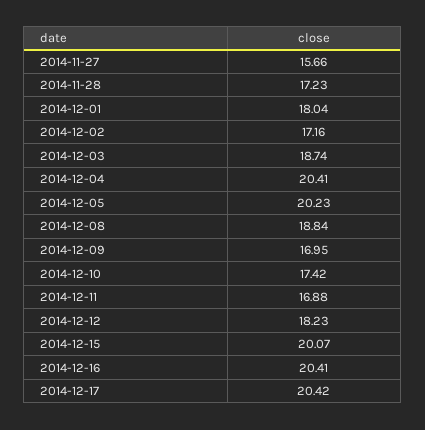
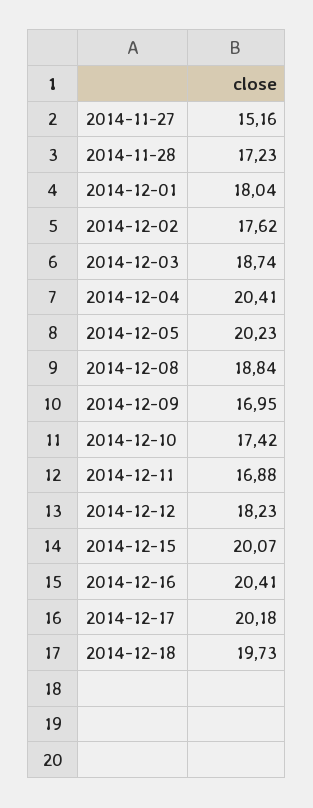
2014-11-27: 15.66 -> 15.16
2014-12-02: 17.16 -> 17.62
2014-12-17: 20.42 -> 20.18
2014-12-18: none -> 19.73

